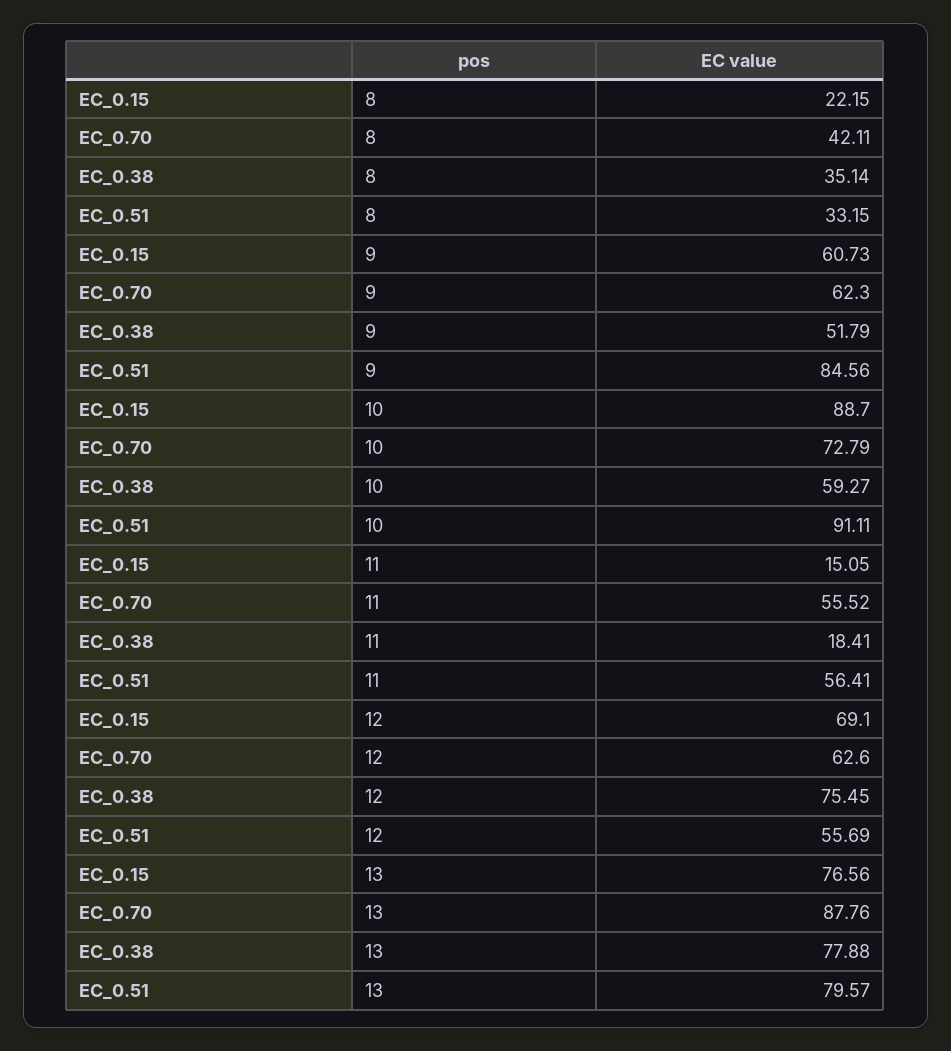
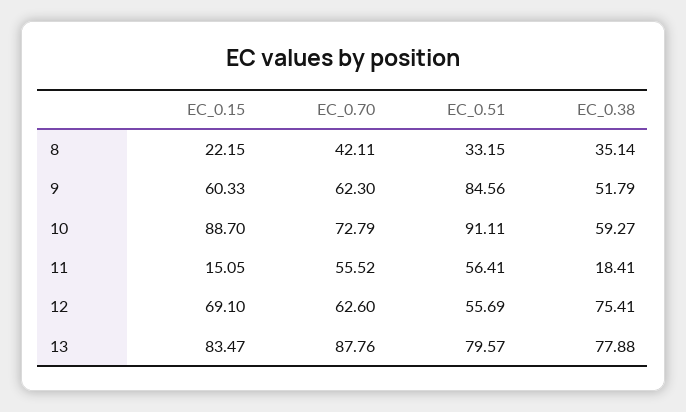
EC_0.15, 9: 60.73 -> 60.33
EC_0.38, 12: 75.45 -> 75.41
EC_0.15, 13: 76.56 -> 83.47

